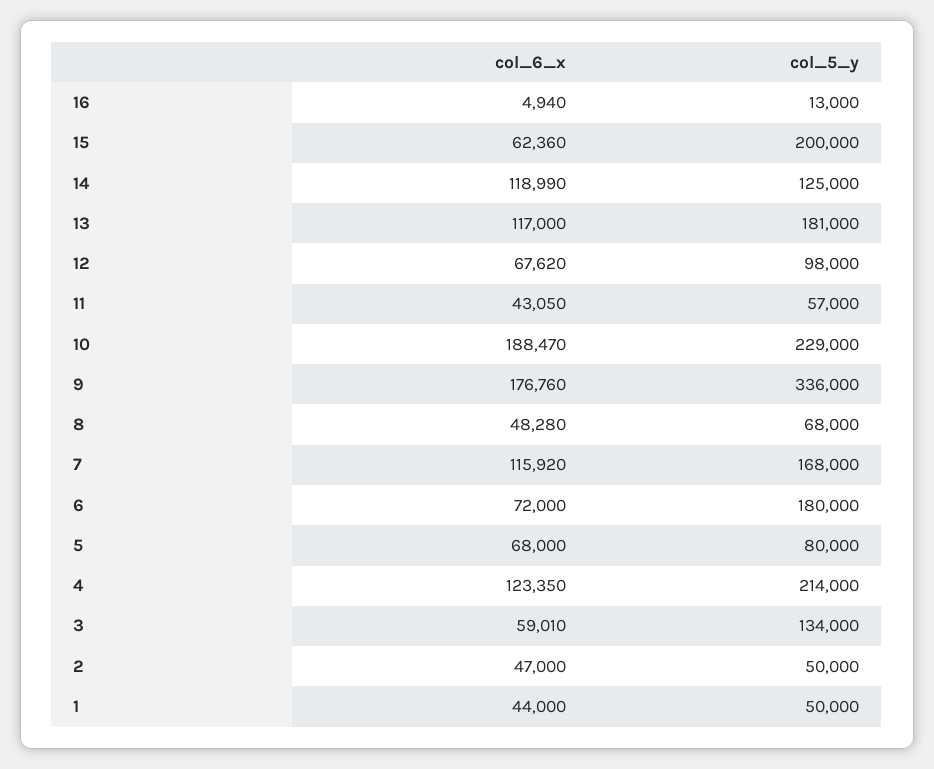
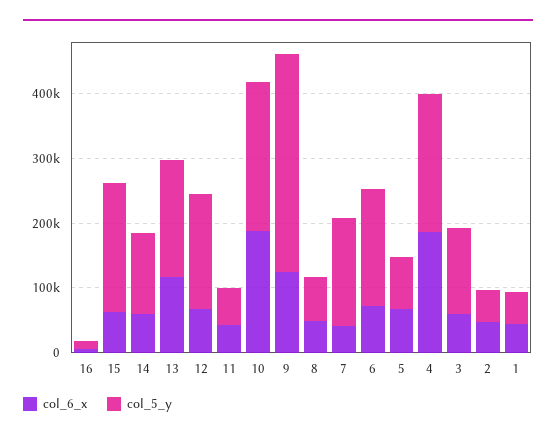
col_6_x, 14: 118990 -> 60000
col_5_y, 12: 98000 -> 180000
col_6_x, 9: 176760 -> 120000
col_6_x, 7: 115920 -> 40000
col_6_x, 4: 123350 -> 180000

